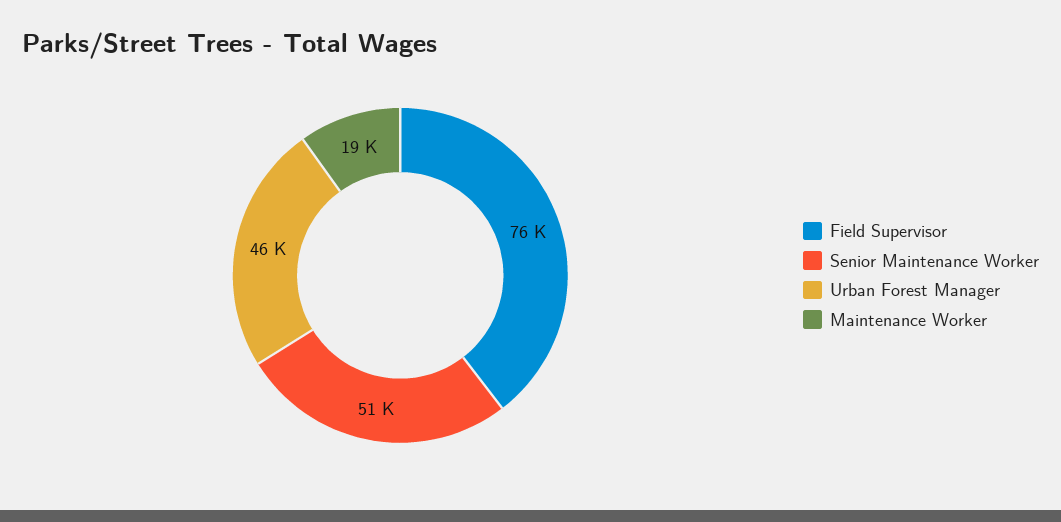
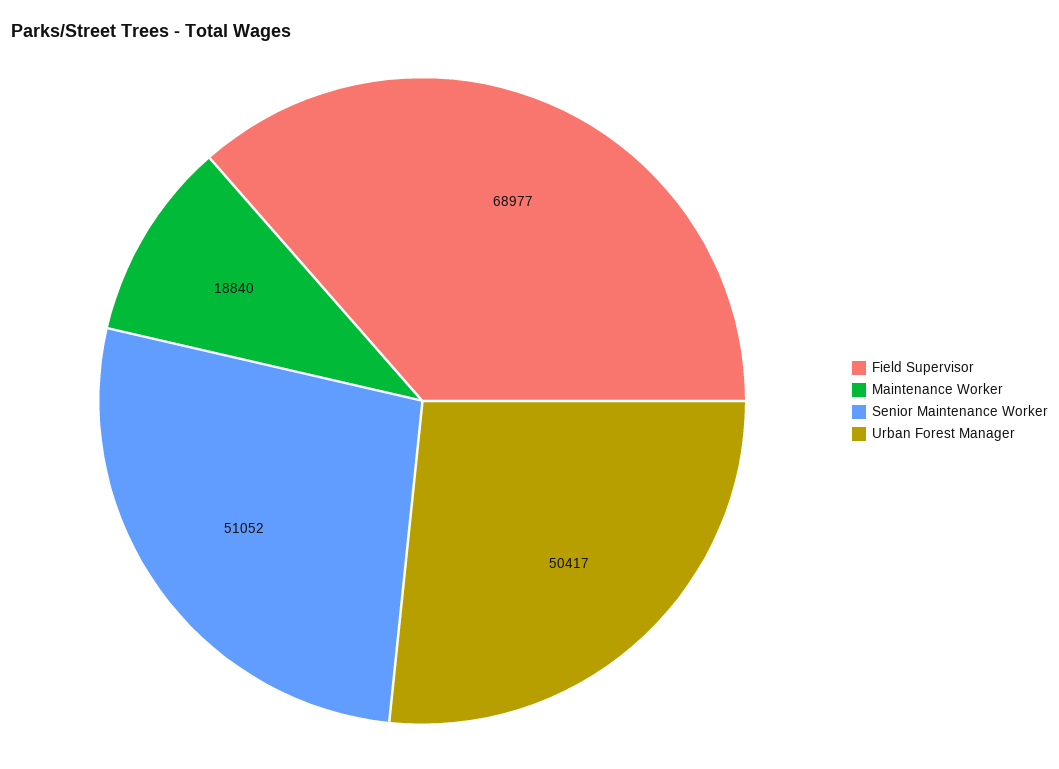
Field Supervisor: 76000 -> 68977
Urban Forest Manager: 46000 -> 50417

